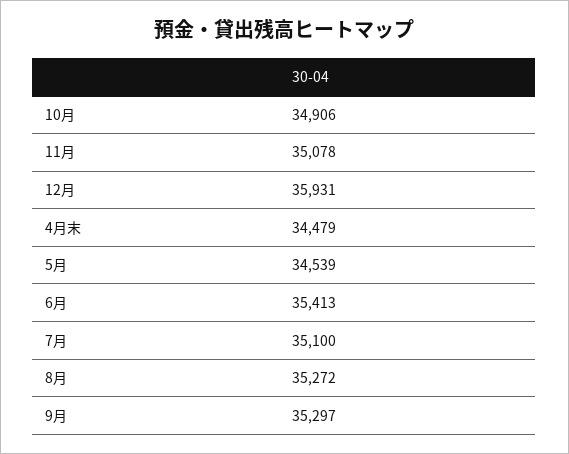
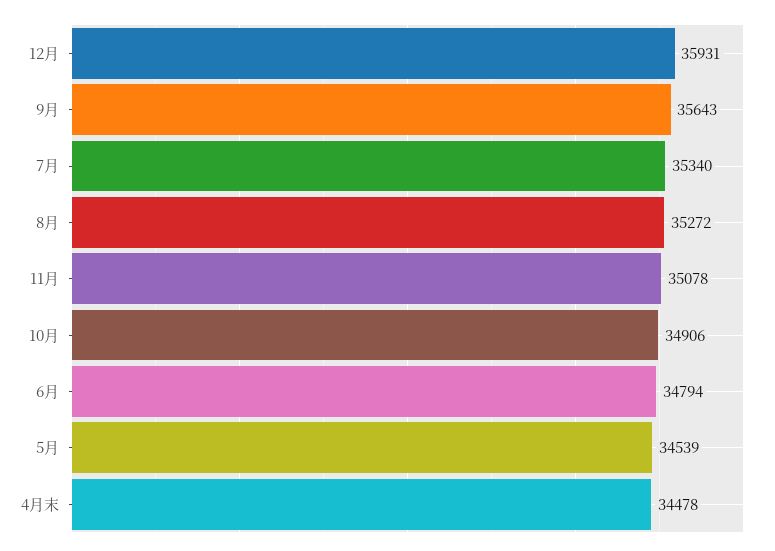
4月末: 34479 -> 34478
6月: 35413 -> 34794
7月: 35100 -> 35340
9月: 35297 -> 35643

